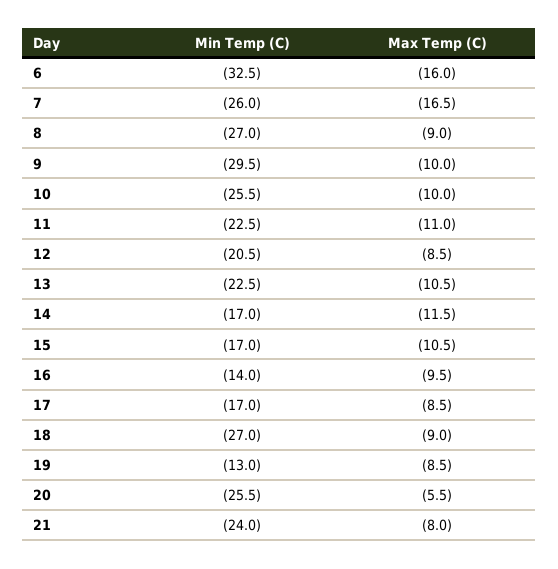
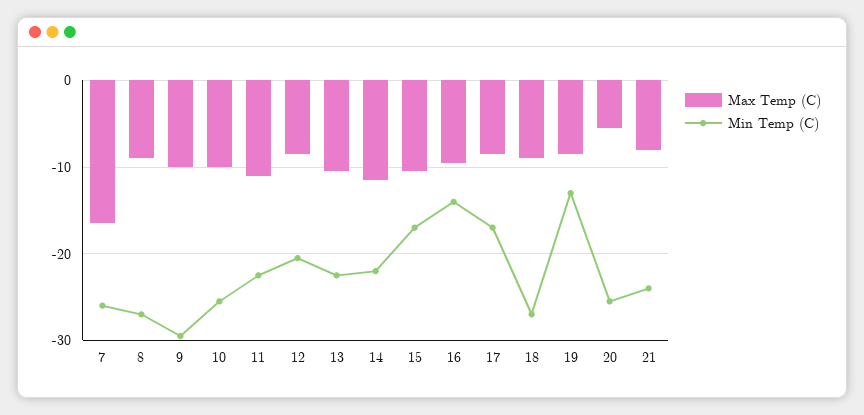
Min Temp (C), 6: -32.5 -> none
Max Temp (C), 6: -16 -> none
Min Temp (C), 14: -17 -> -22

